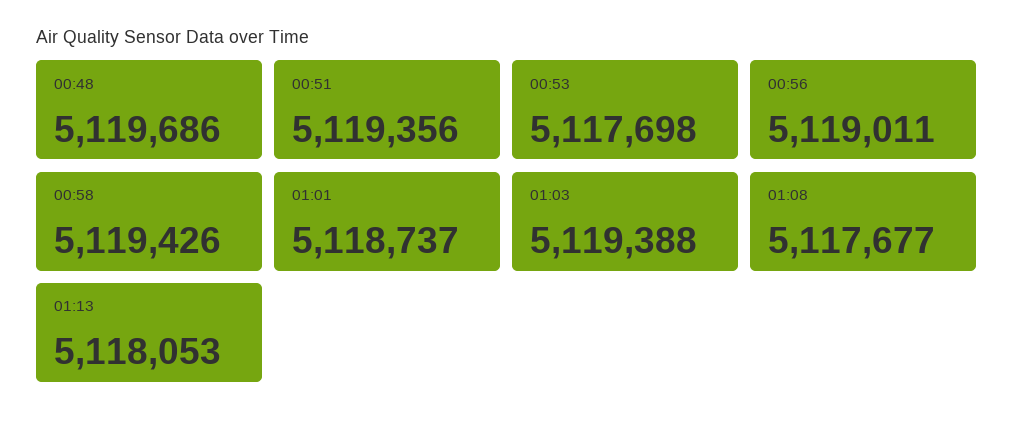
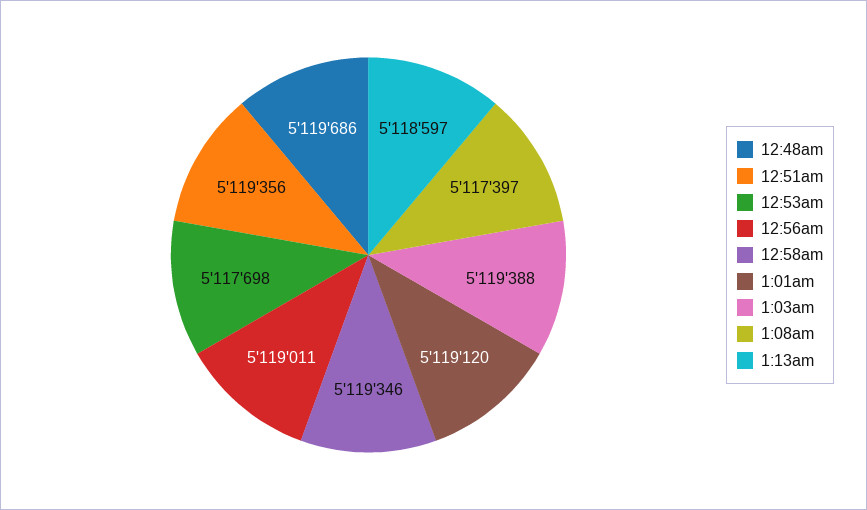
00:58: 5119426 -> 5119346
01:01: 5118737 -> 5119120
01:08: 5117677 -> 5117397
01:13: 5118053 -> 5118597

